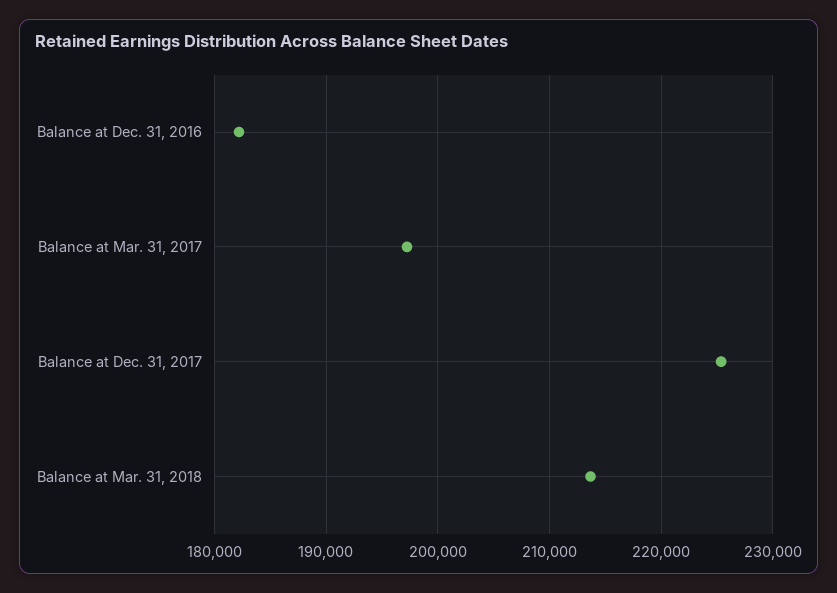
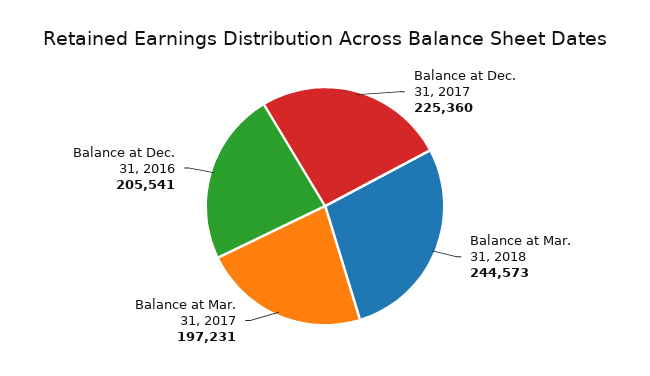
Balance at Dec. 31, 2016: 182000 -> 205541
Balance at Mar. 31, 2018: 214000 -> 244573

